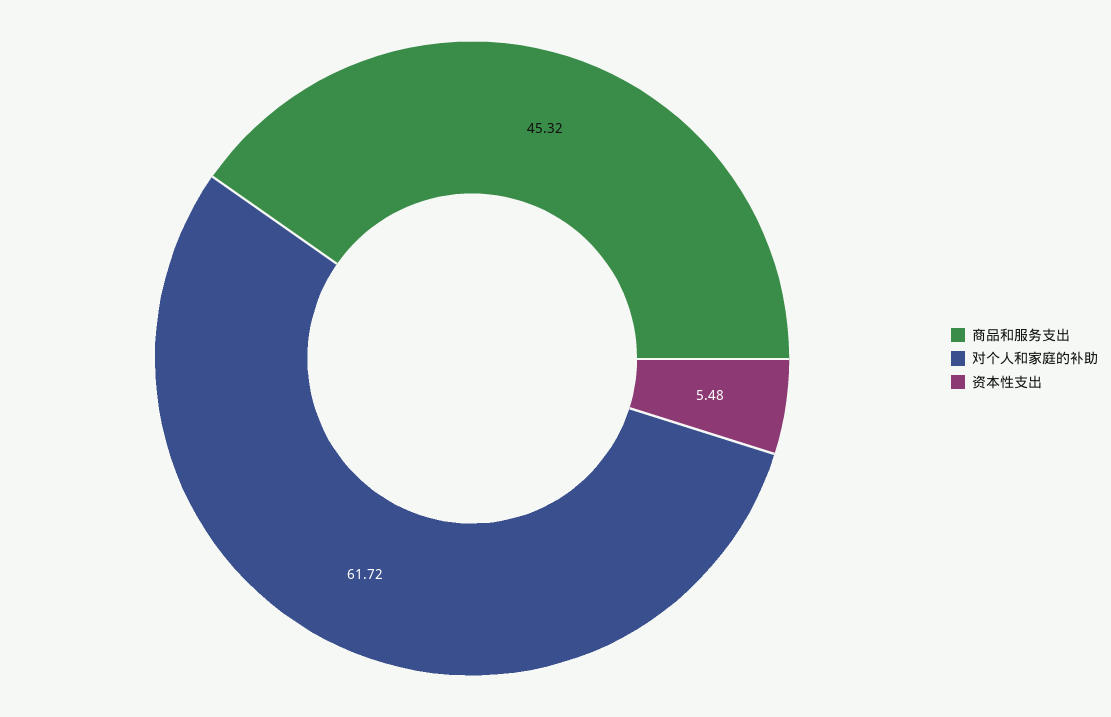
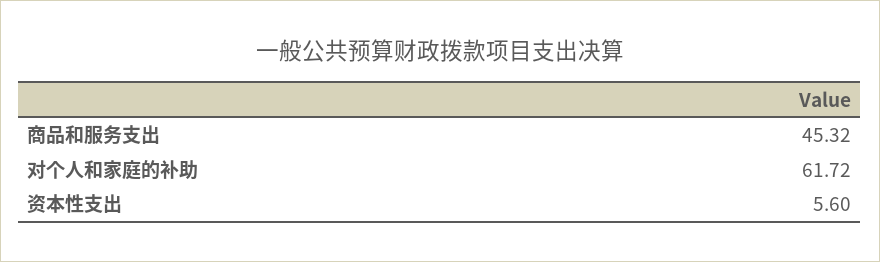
资本性支出: 5.48 -> 5.6

